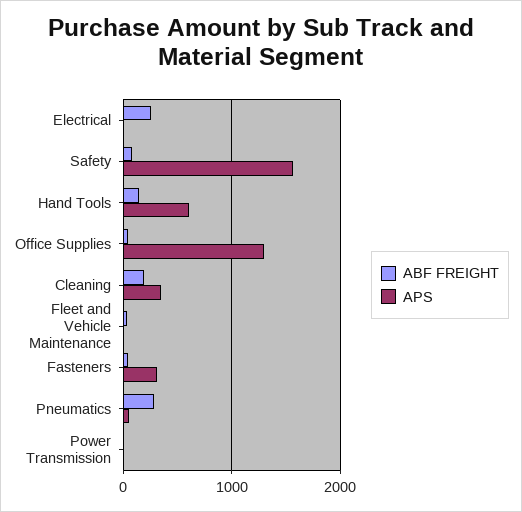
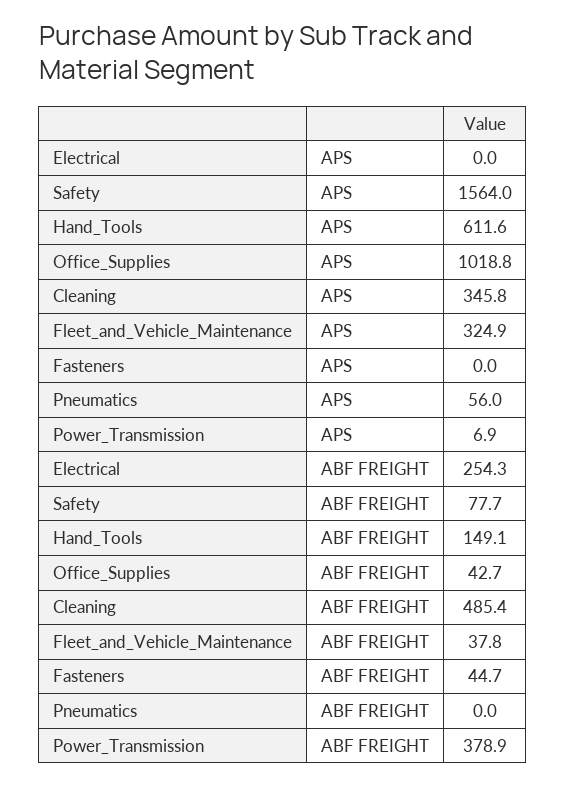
APS, Office Supplies: 1300 -> 1018.8
ABF FREIGHT, Cleaning: 200 -> 485.4
APS, Fleet and Vehicle Maintenance: 0 -> 324.9
APS, Fasteners: 300 -> 0
ABF FREIGHT, Pneumatics: 300 -> 0
ABF FREIGHT, Power Transmission: 0 -> 378.9

